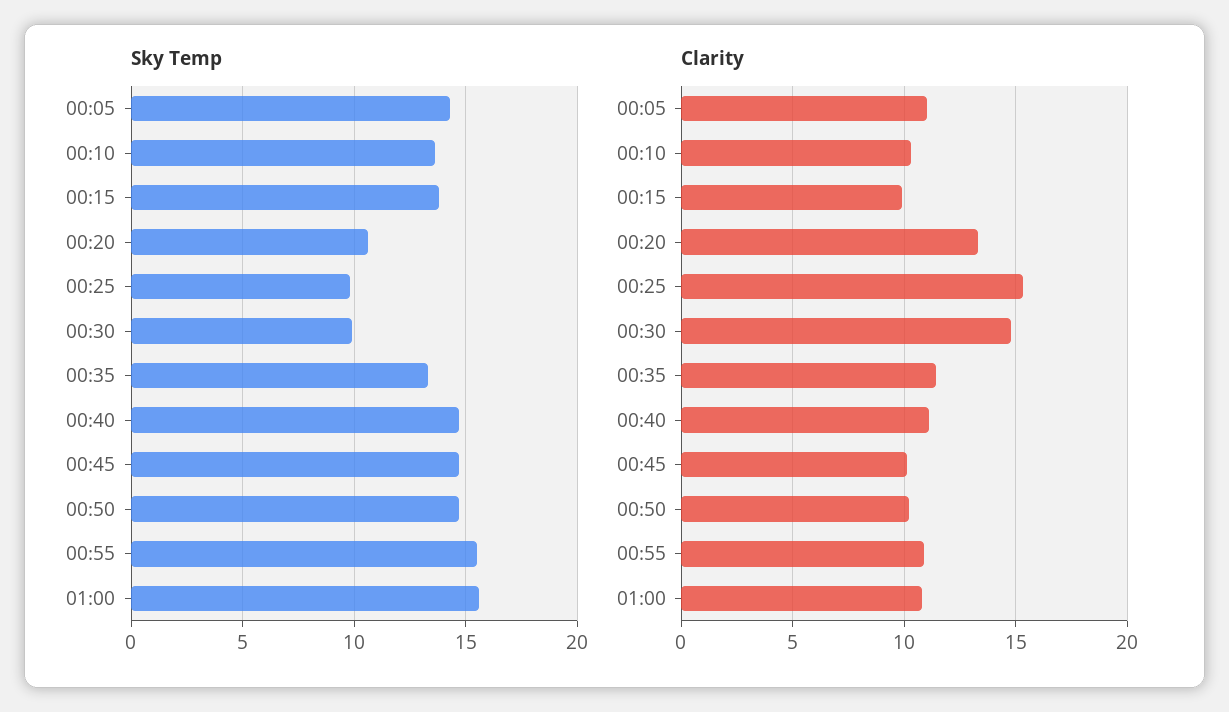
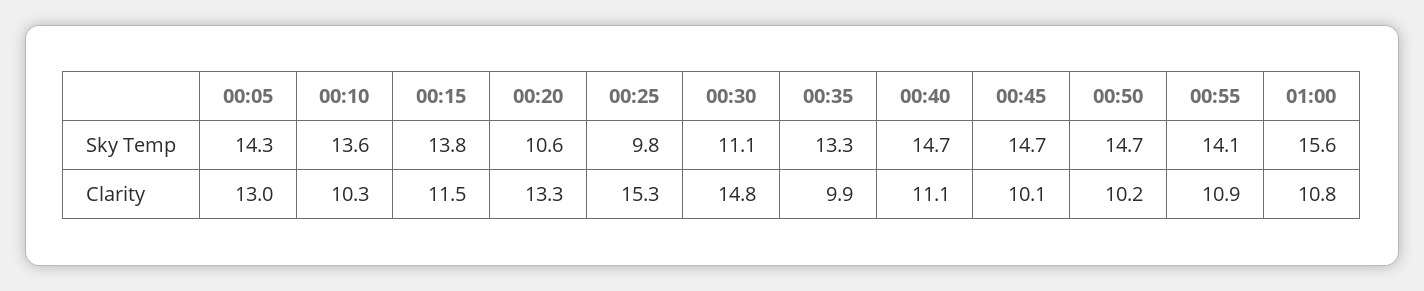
Sky Temp, 00:30: 10 -> 11.1
Sky Temp, 00:55: 15.5 -> 14.1
Clarity, 00:05: 11 -> 13
Clarity, 00:15: 10 -> 11.5
Clarity, 00:35: 11.5 -> 9.9

